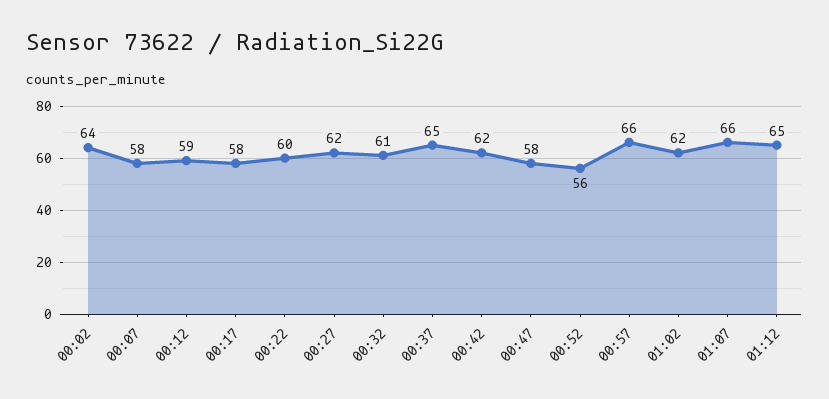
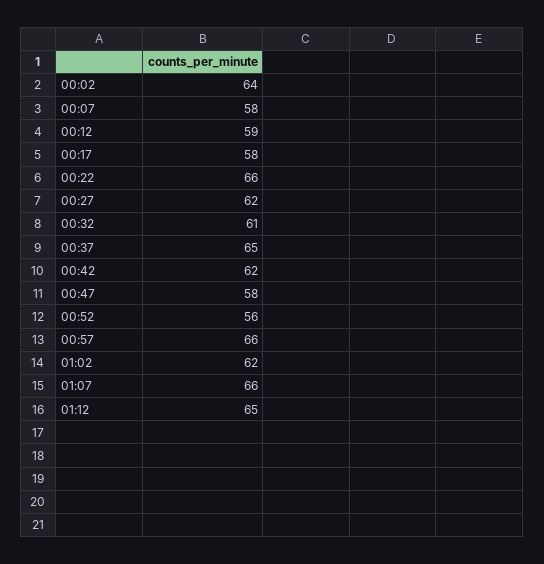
00:22: 60 -> 66

